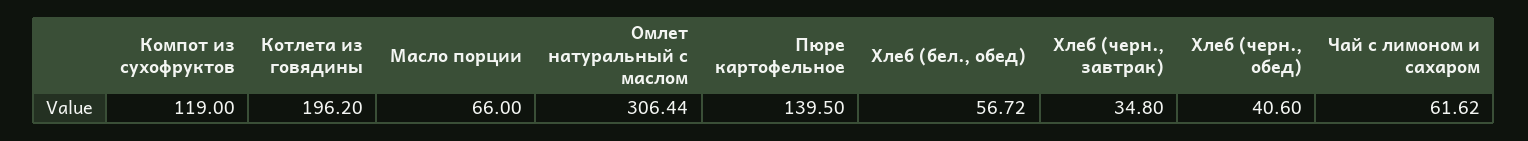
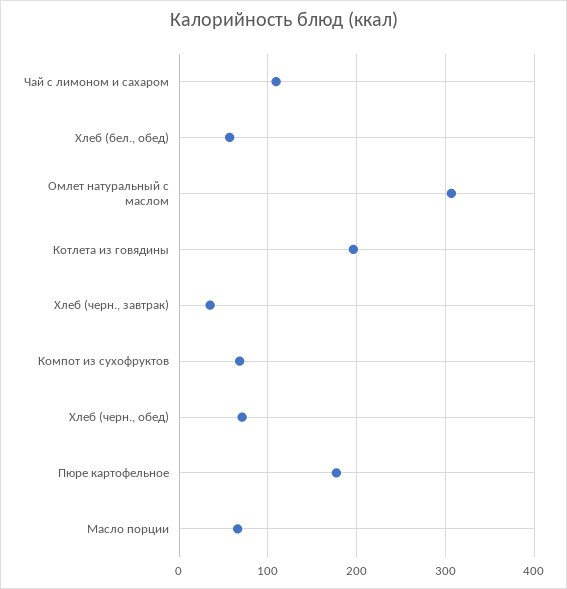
Компот из сухофруктов: 119 -> 70
Пюре картофельное: 139.5 -> 180
Хлеб (черн., обед): 40.6 -> 70
Чай с лимоном и сахаром: 61.62 -> 110

